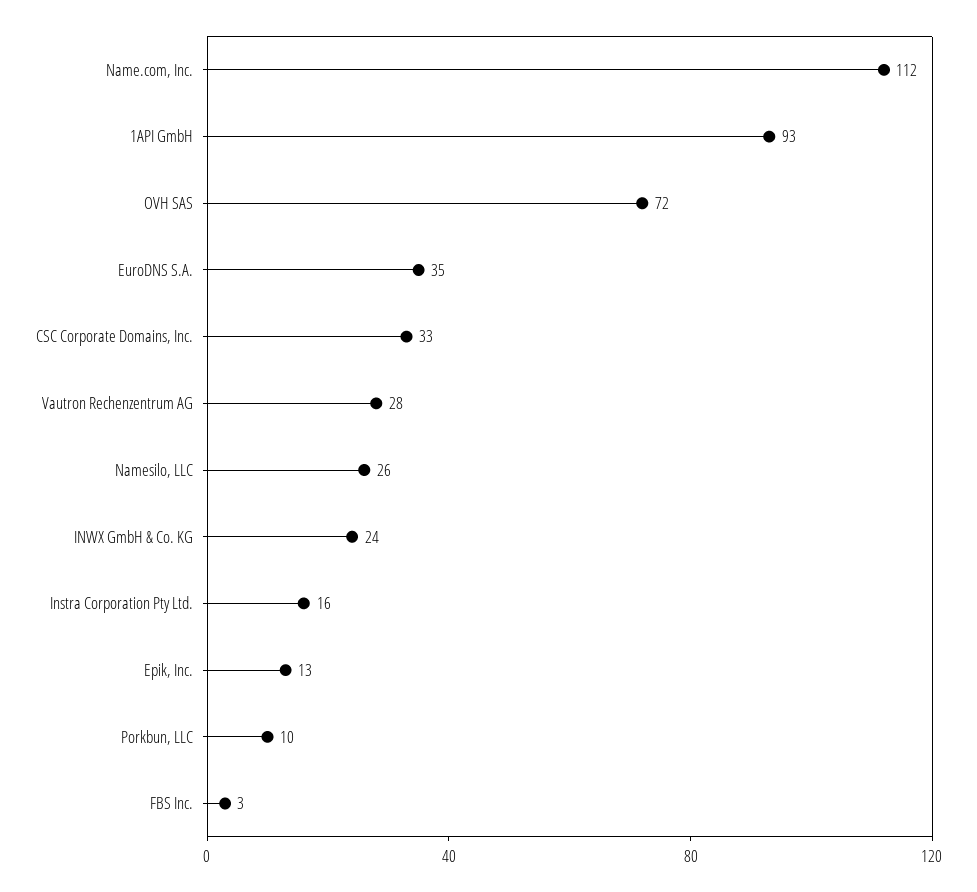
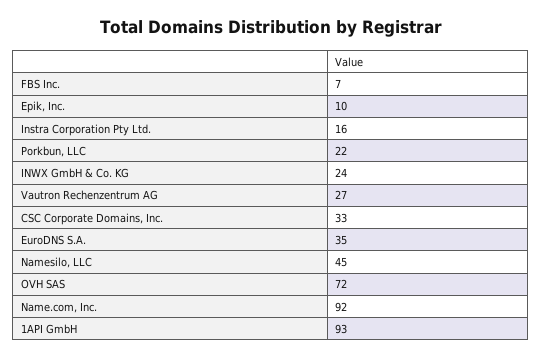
Name.com, Inc.: 112 -> 92
Vautron Rechenzentrum AG: 28 -> 27
Namesilo, LLC: 26 -> 45
Epik, Inc.: 13 -> 10
Porkbun, LLC: 10 -> 22
FBS Inc.: 3 -> 7

